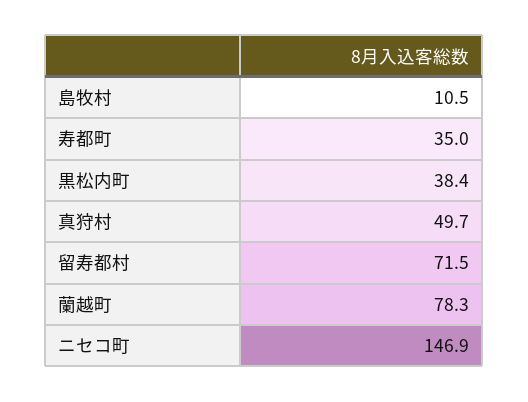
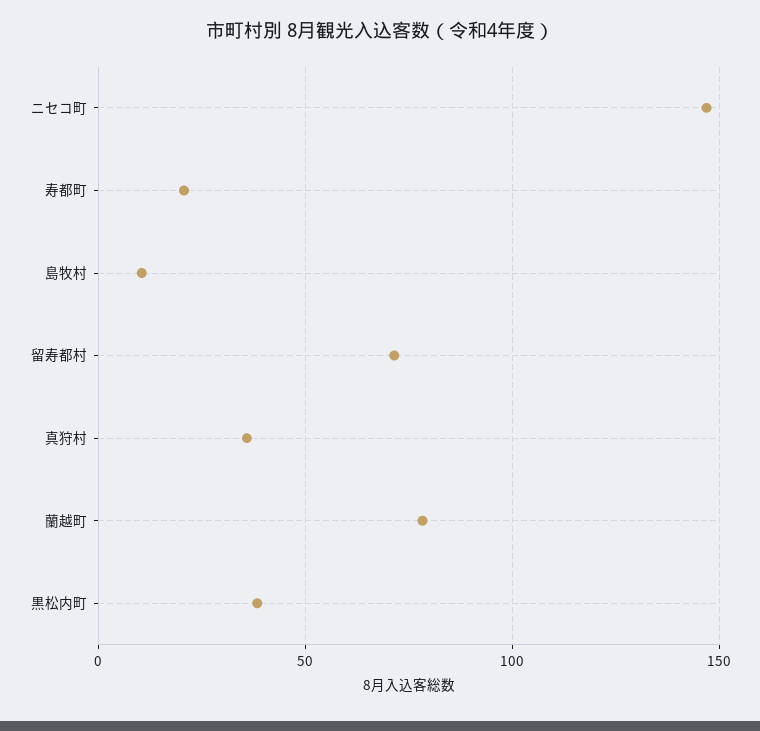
寿都町: 35 -> 20
真狩村: 49.7 -> 35

